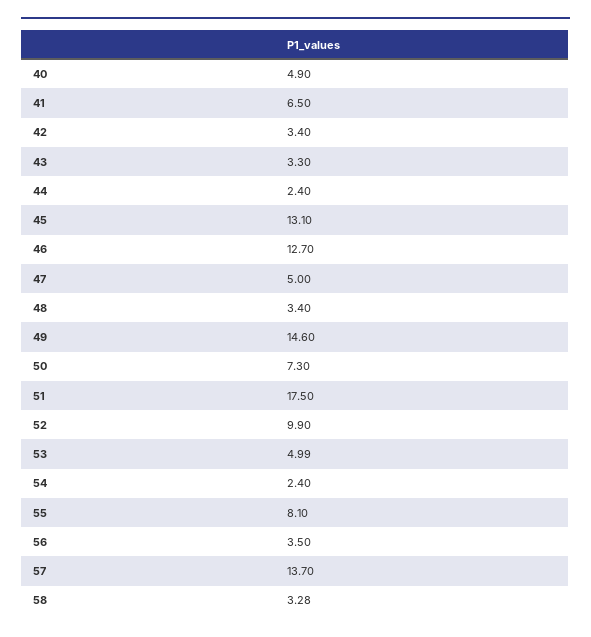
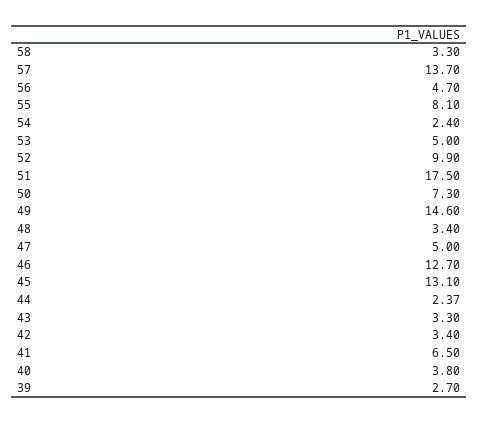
40: 4.9 -> 3.8
44: 2.4 -> 2.37
53: 4.99 -> 5
56: 3.5 -> 4.7
58: 3.28 -> 3.3
39: none -> 2.7

